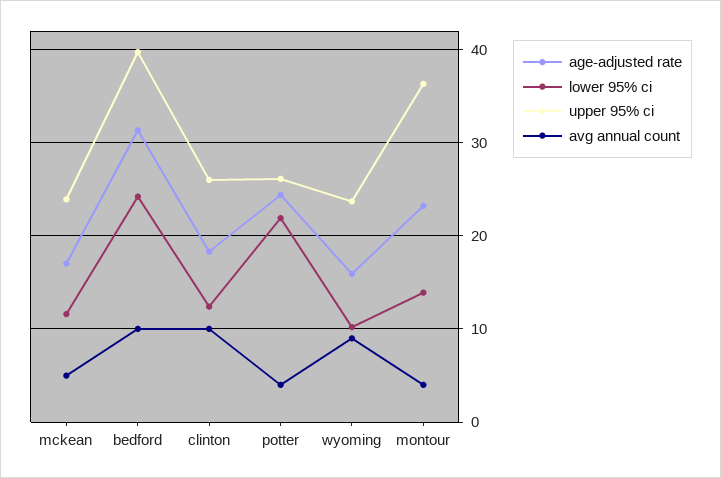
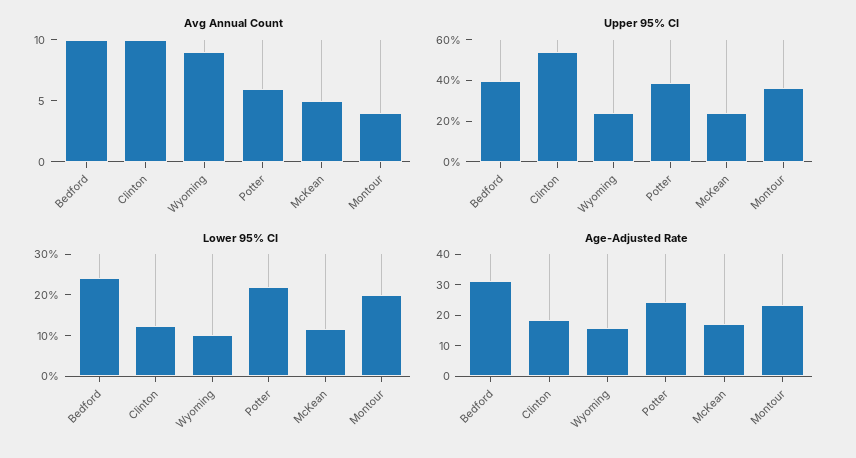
upper 95% ci, clinton: 26 -> 55
upper 95% ci, potter: 26 -> 40
avg annual count, potter: 4 -> 6
lower 95% ci, montour: 14 -> 20

